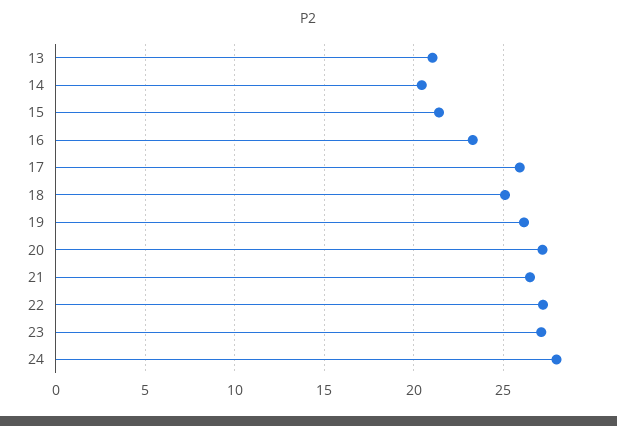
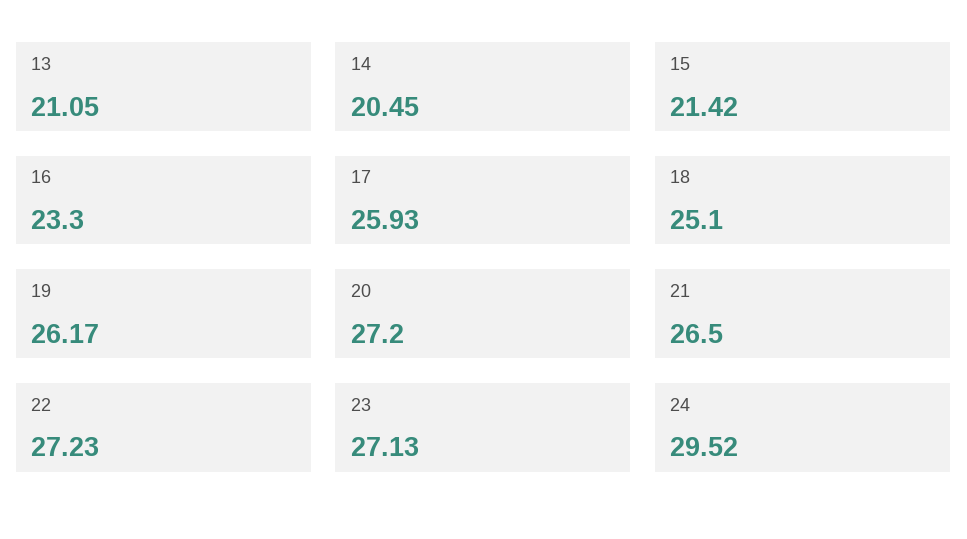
24: 28 -> 29.52

